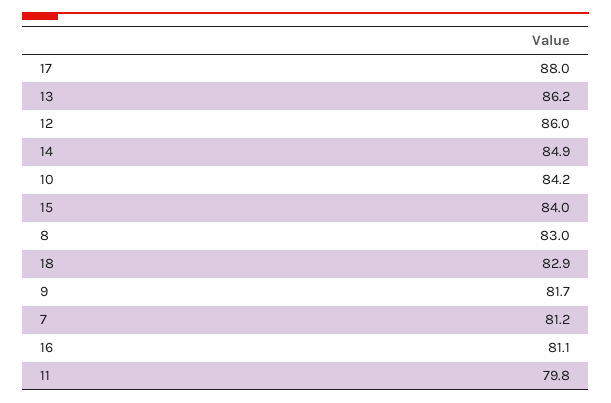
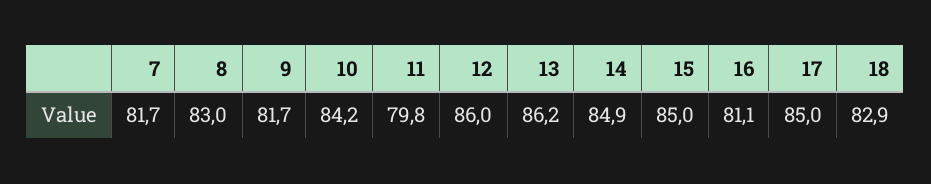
17: 88 -> 85
15: 84 -> 85
7: 81.2 -> 81.7

